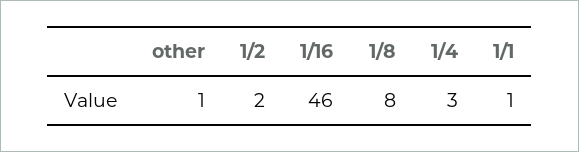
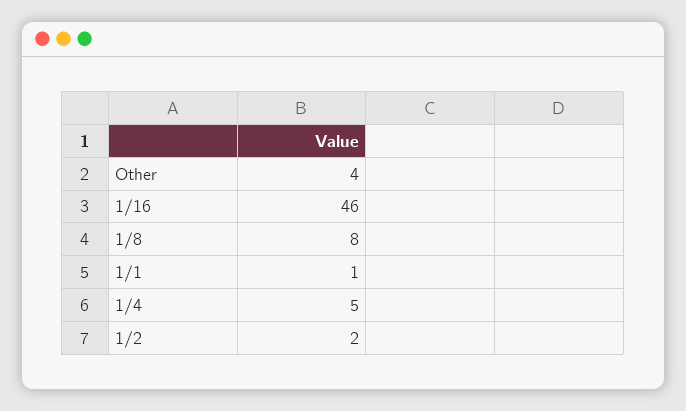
other: 1 -> 4
1/4: 3 -> 5

